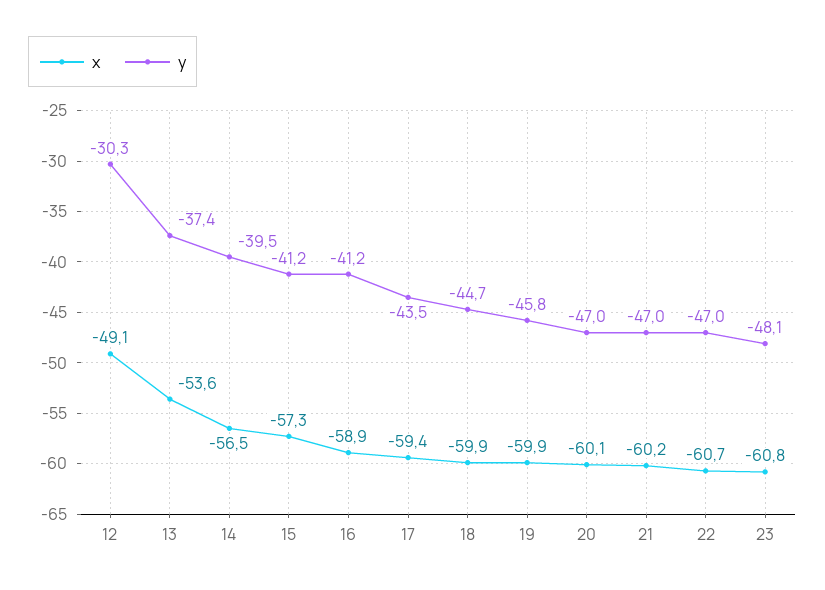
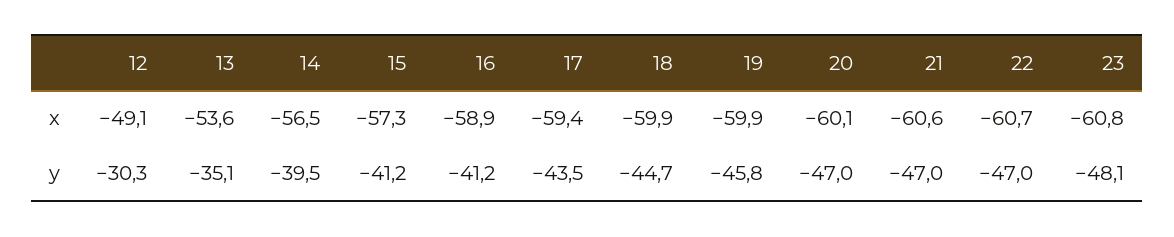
y, 13: -37.4 -> -35.1
x, 21: -60.2 -> -60.6

